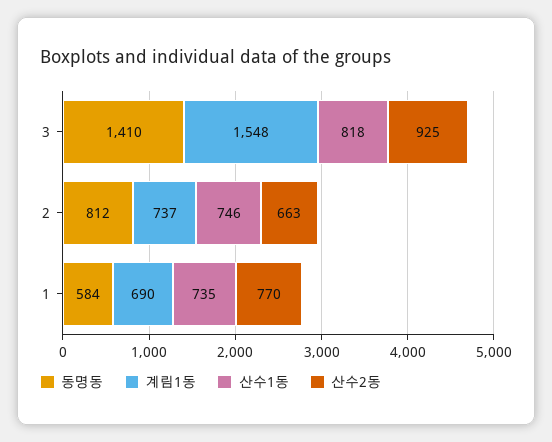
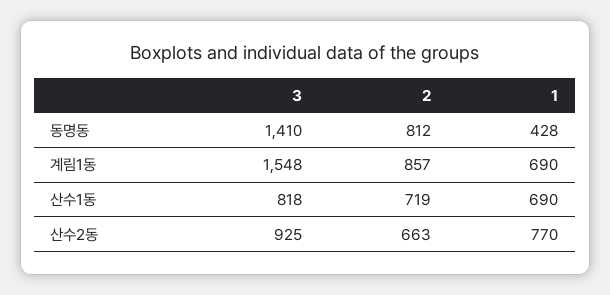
계림1동, 2: 737 -> 857
산수1동, 2: 746 -> 719
동명동, 1: 584 -> 428
산수1동, 1: 735 -> 690

